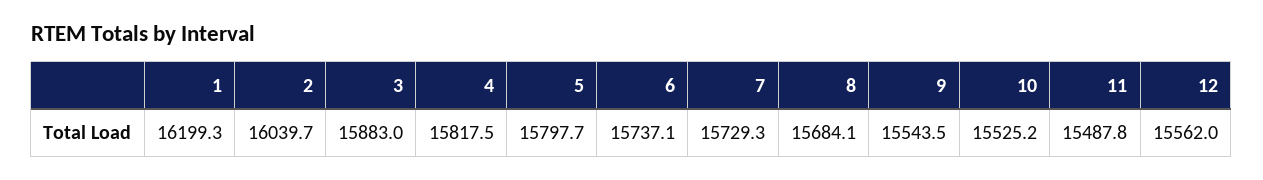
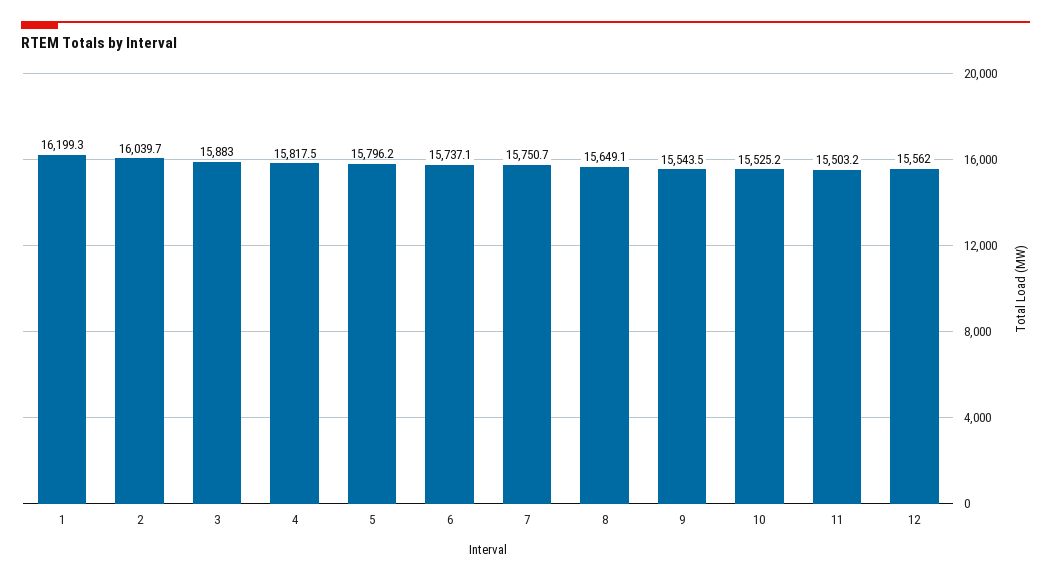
5: 15797.7 -> 15796.2
7: 15729.3 -> 15750.7
8: 15684.1 -> 15649.1
11: 15487.8 -> 15503.2

